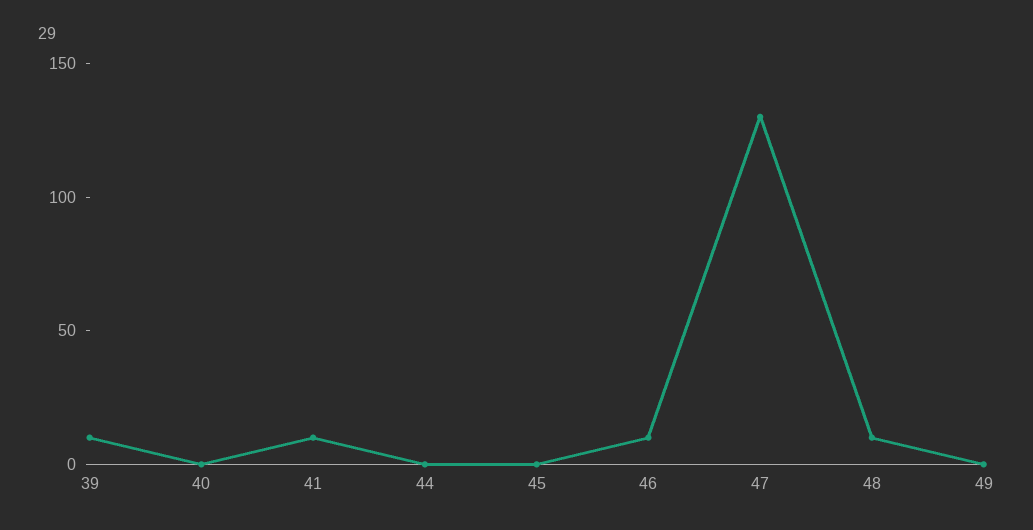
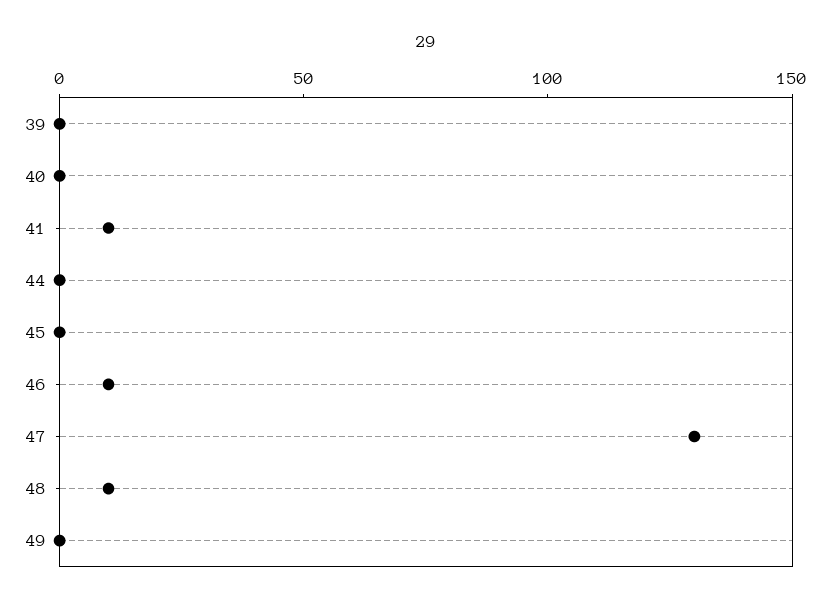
39: 10 -> 0

